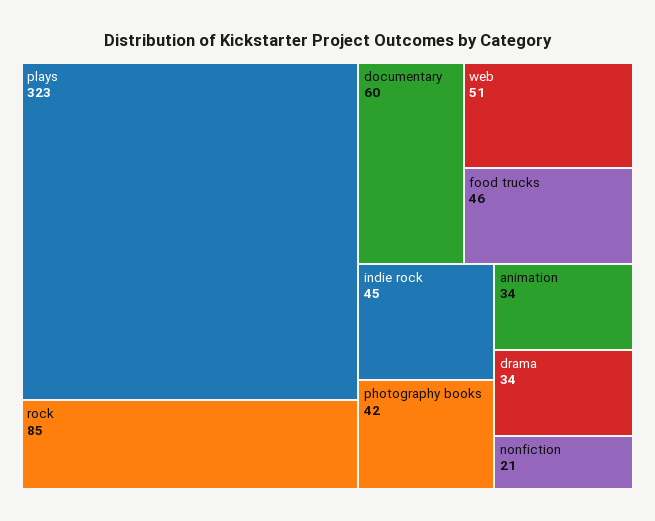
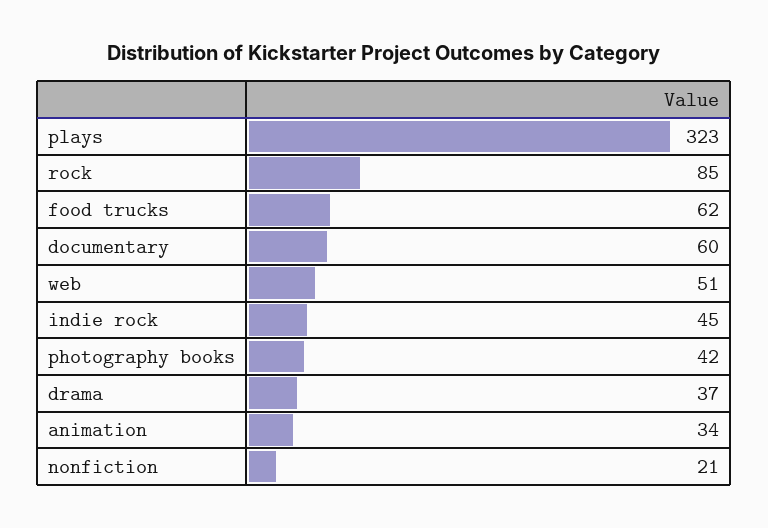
food trucks: 46 -> 62
drama: 34 -> 37

